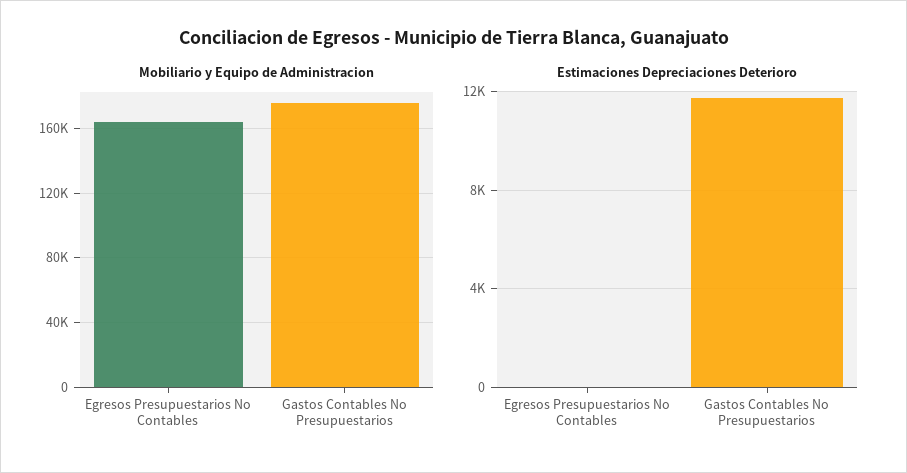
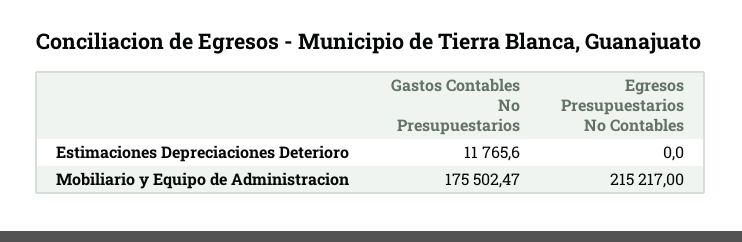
Mobiliario y Equipo de Administracion, Egresos Presupuestarios No Contables: 165000 -> 215217

